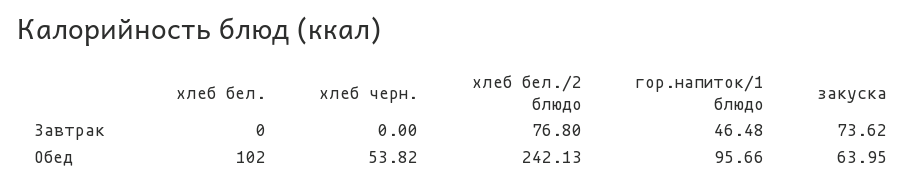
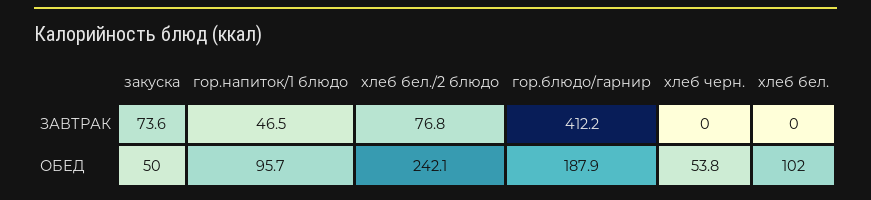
закуска, Обед: 63.95 -> 50
гор.блюдо/гарнир, Завтрак: none -> 412.2
гор.блюдо/гарнир, Обед: none -> 187.9

